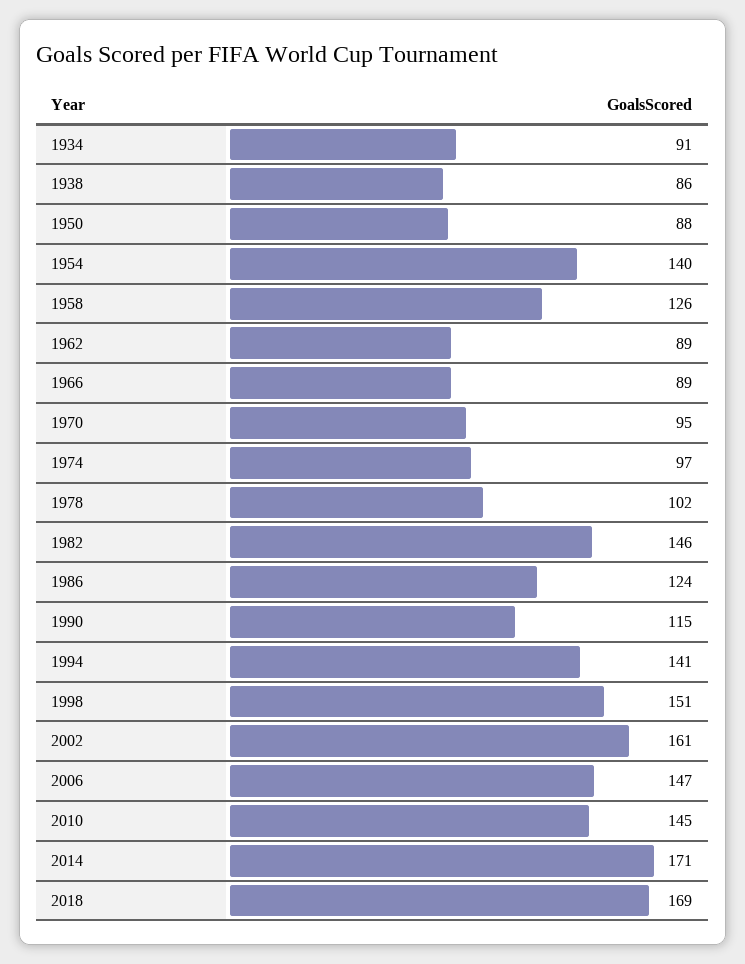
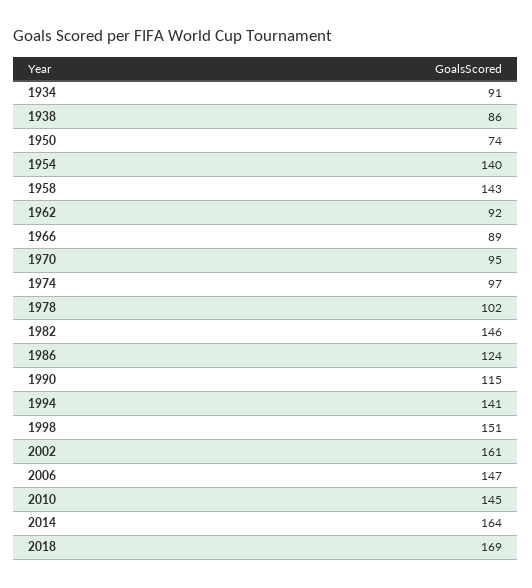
1950: 88 -> 74
1958: 126 -> 143
1962: 89 -> 92
2014: 171 -> 164

